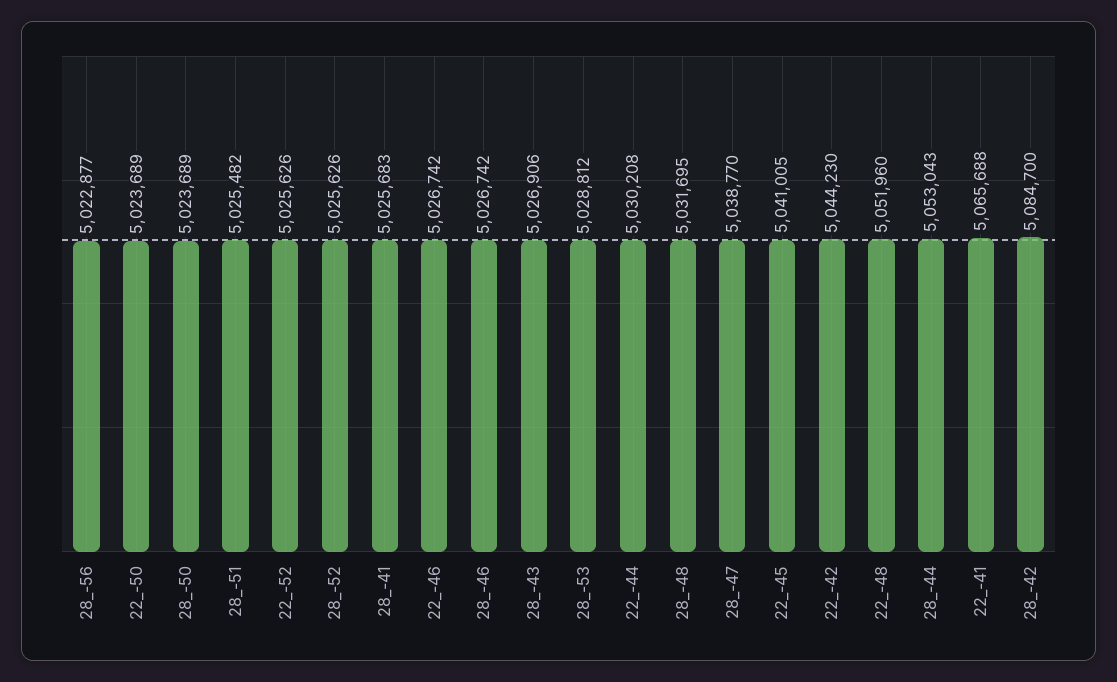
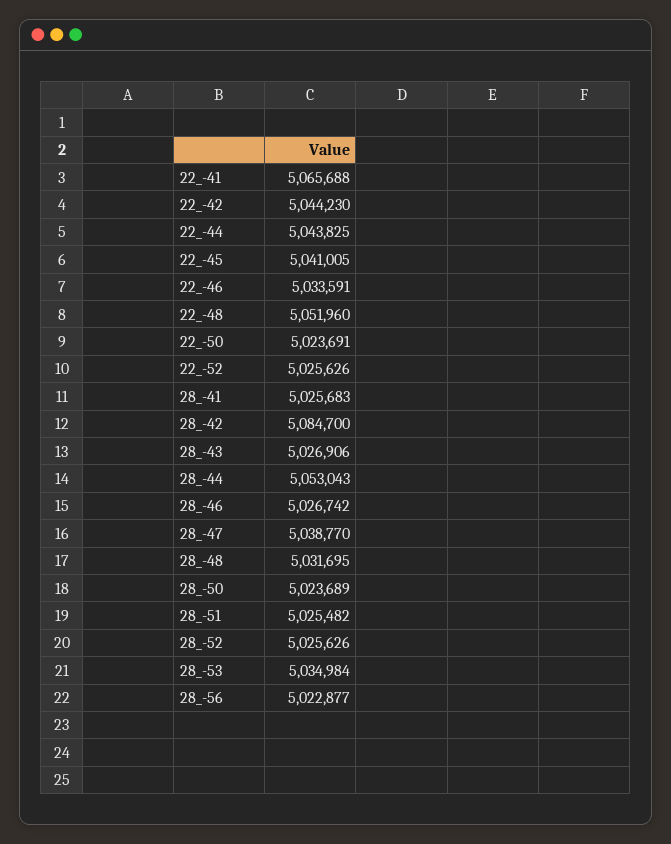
22_-50: 5023689 -> 5023691
22_-46: 5026742 -> 5033591
28_-53: 5028812 -> 5034984
22_-44: 5030208 -> 5043825

